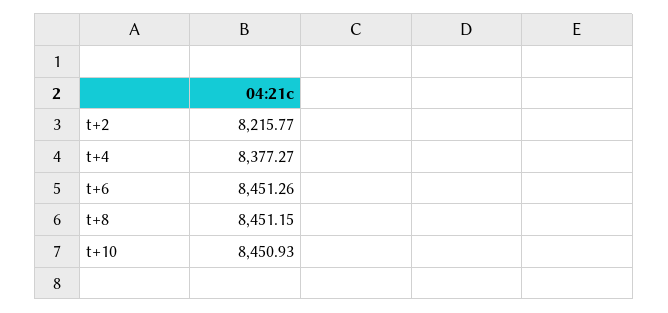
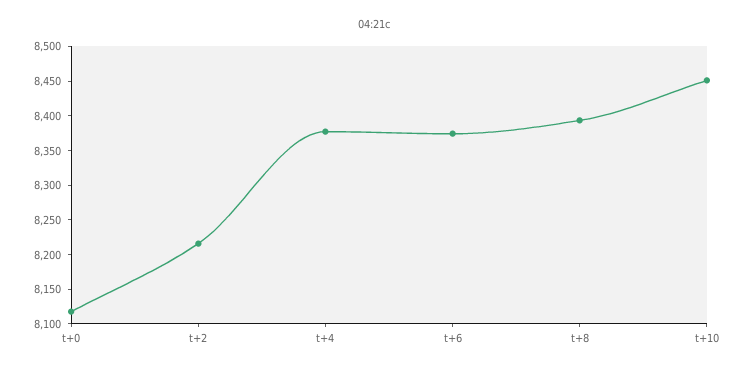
t+6: 8451.26 -> 8375
t+8: 8451.15 -> 8400
t+0: none -> 8125

